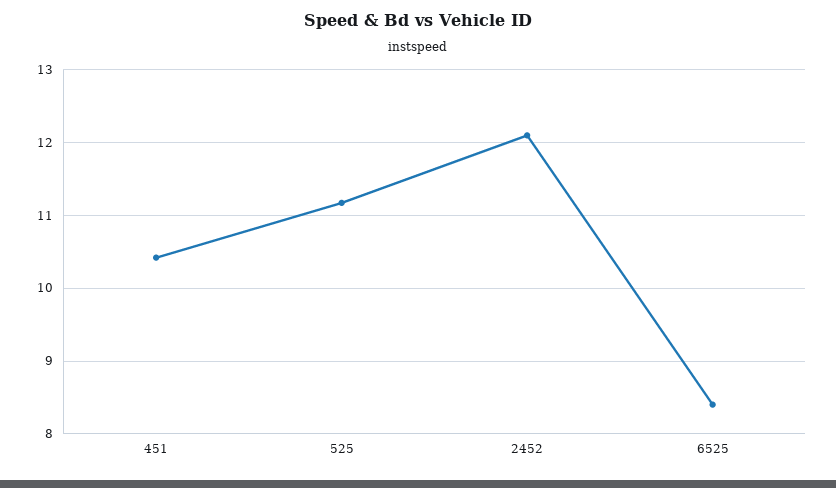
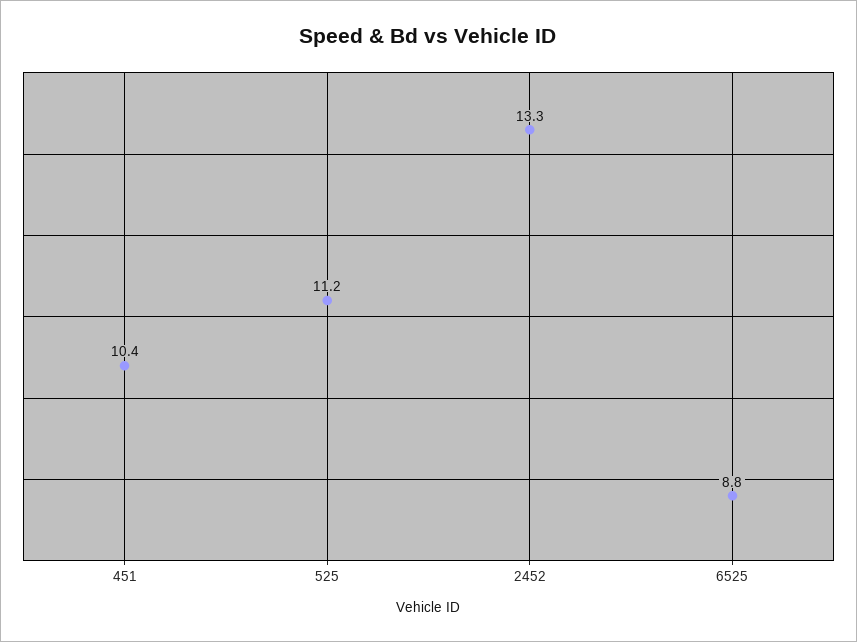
2452: 12.1 -> 13.3
6525: 8.4 -> 8.8

